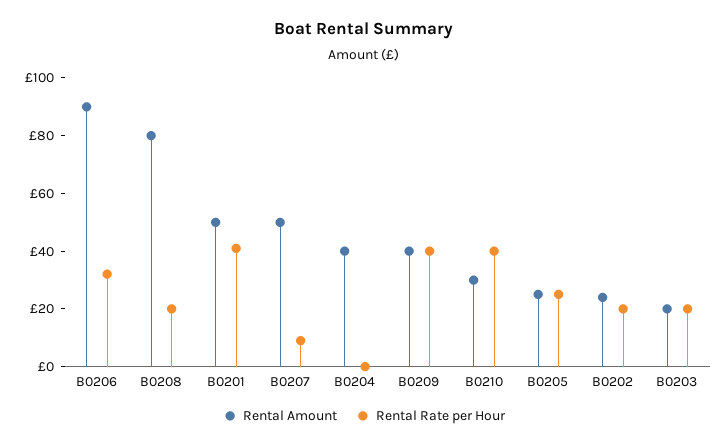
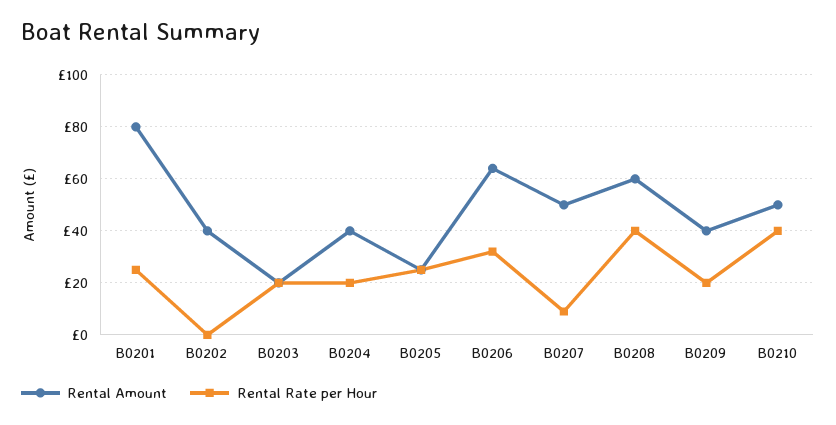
Rental Amount, B0206: 90 -> 65
Rental Amount, B0208: 80 -> 60
Rental Rate per Hour, B0208: 20 -> 40
Rental Amount, B0201: 50 -> 80
Rental Rate per Hour, B0201: 40 -> 25
Rental Rate per Hour, B0204: 0 -> 20
Rental Rate per Hour, B0209: 40 -> 20
Rental Amount, B0210: 30 -> 50
Rental Amount, B0202: 25 -> 40
Rental Rate per Hour, B0202: 20 -> 0

